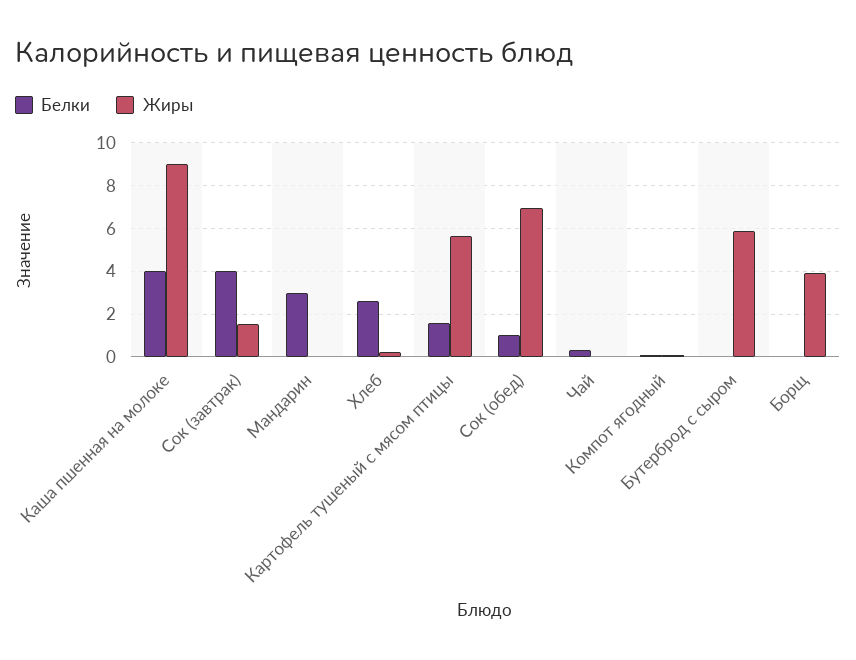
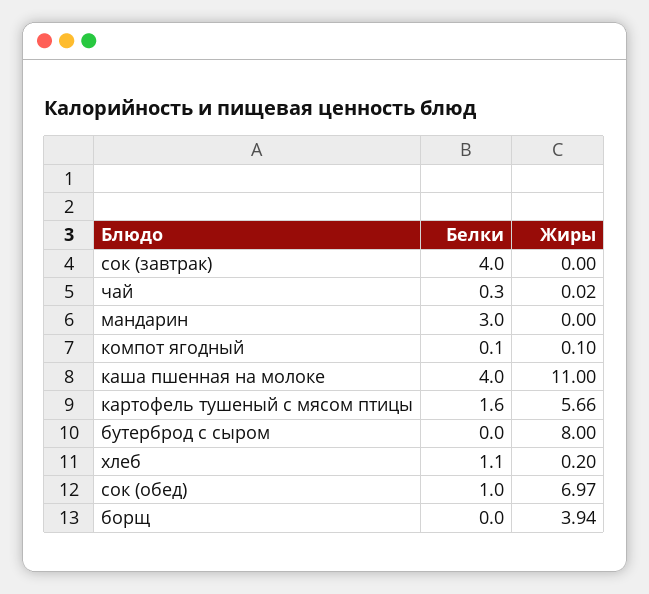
Жиры, Каша пшенная на молоке: 9 -> 11
Жиры, Сок (завтрак): 1.5 -> 0
Белки, Хлеб: 2.5 -> 1.1
Жиры, Бутерброд с сыром: 6 -> 8

